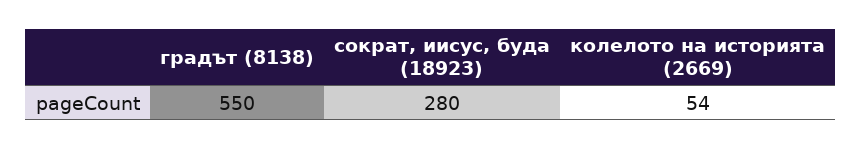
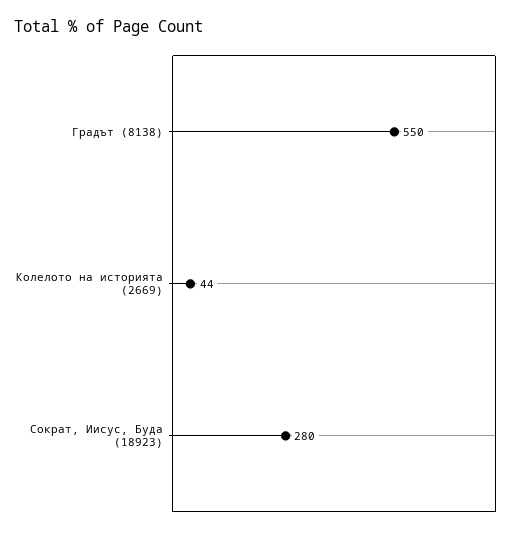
колелото на историята (2669): 54 -> 44

